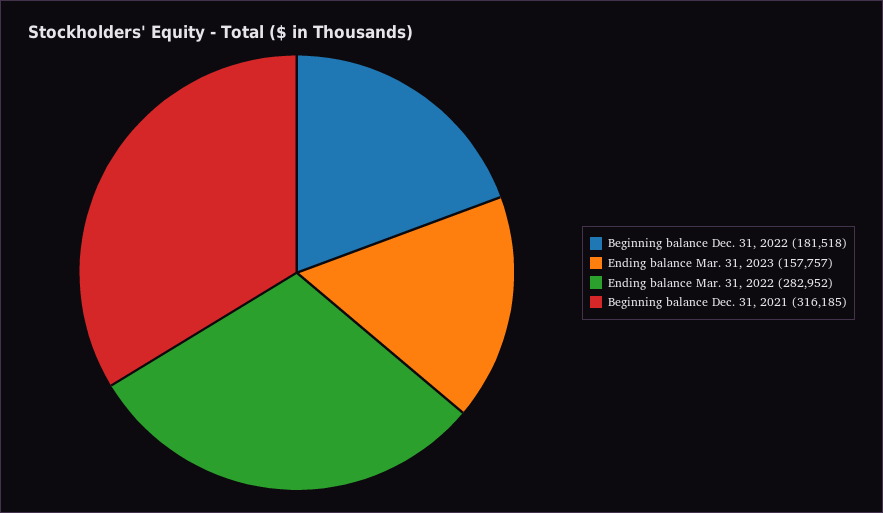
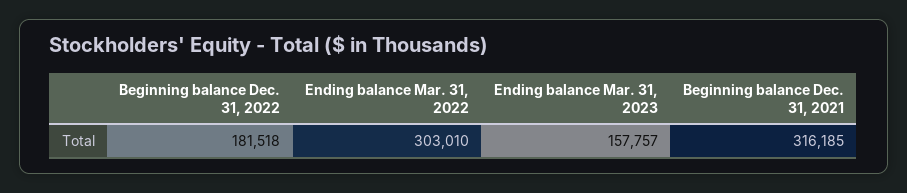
Ending balance Mar. 31, 2022: 282952 -> 303010

